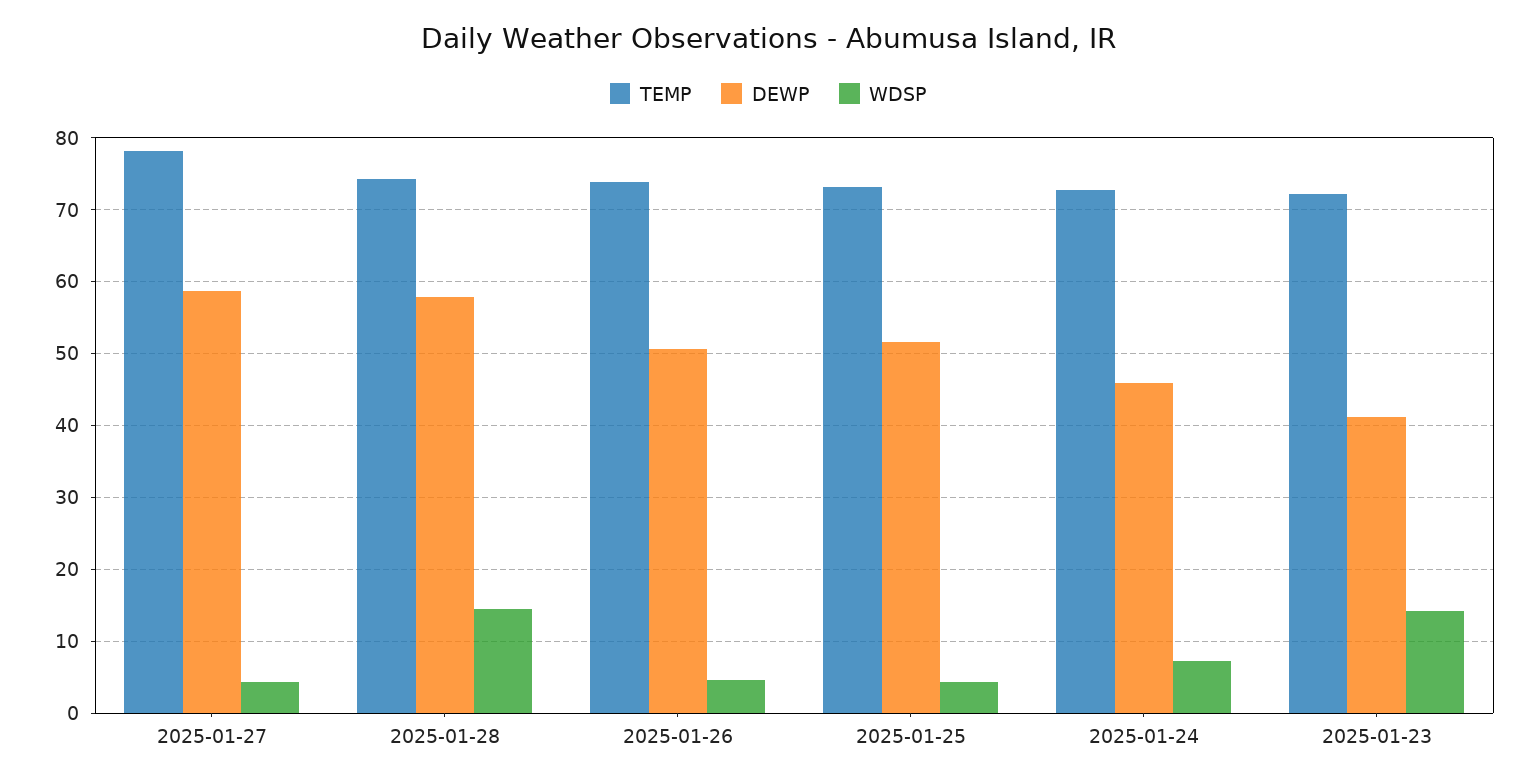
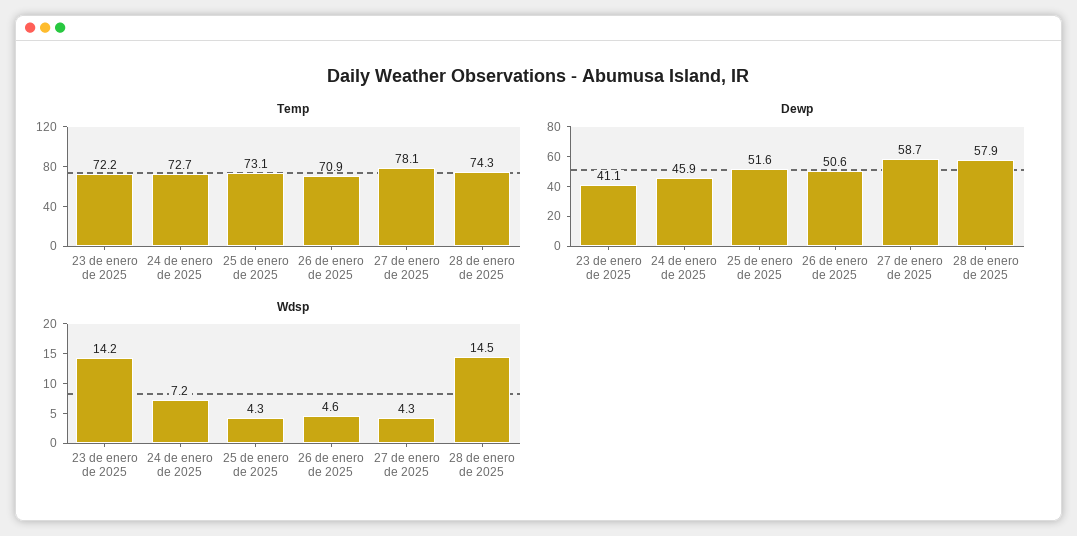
TEMP, 2025-01-26: 74 -> 70.9

